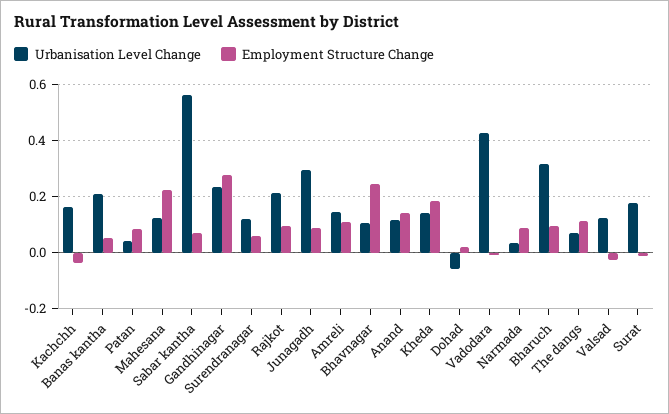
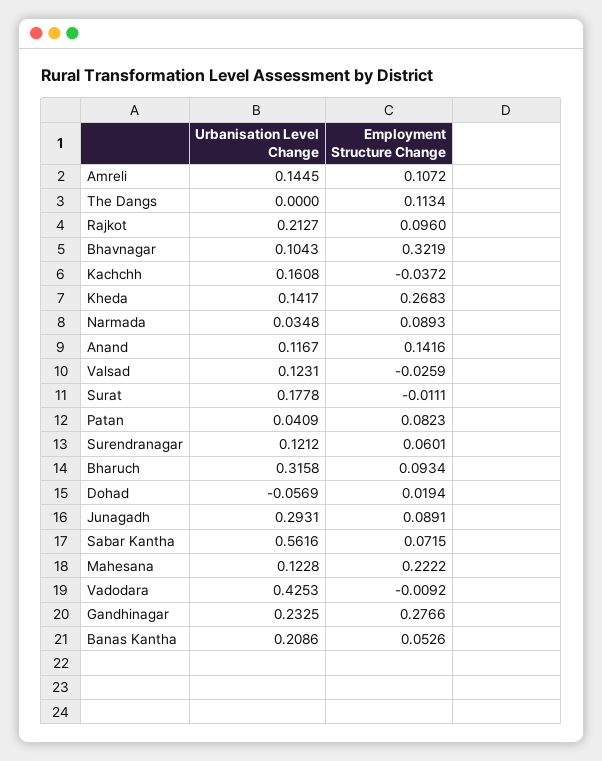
Employment Structure Change, Bhavnagar: 0.25 -> 0.3219
Employment Structure Change, Kheda: 0.175 -> 0.2683
Urbanisation Level Change, The dangs: 0.075 -> 0

